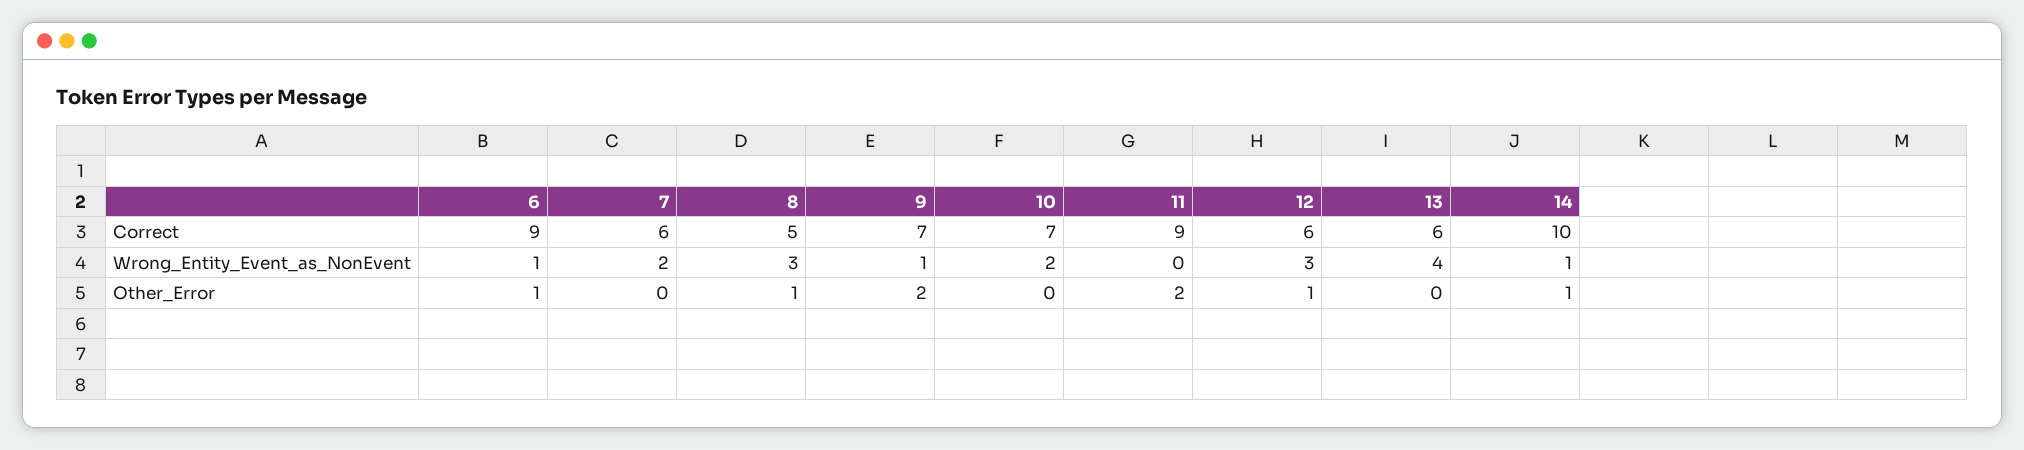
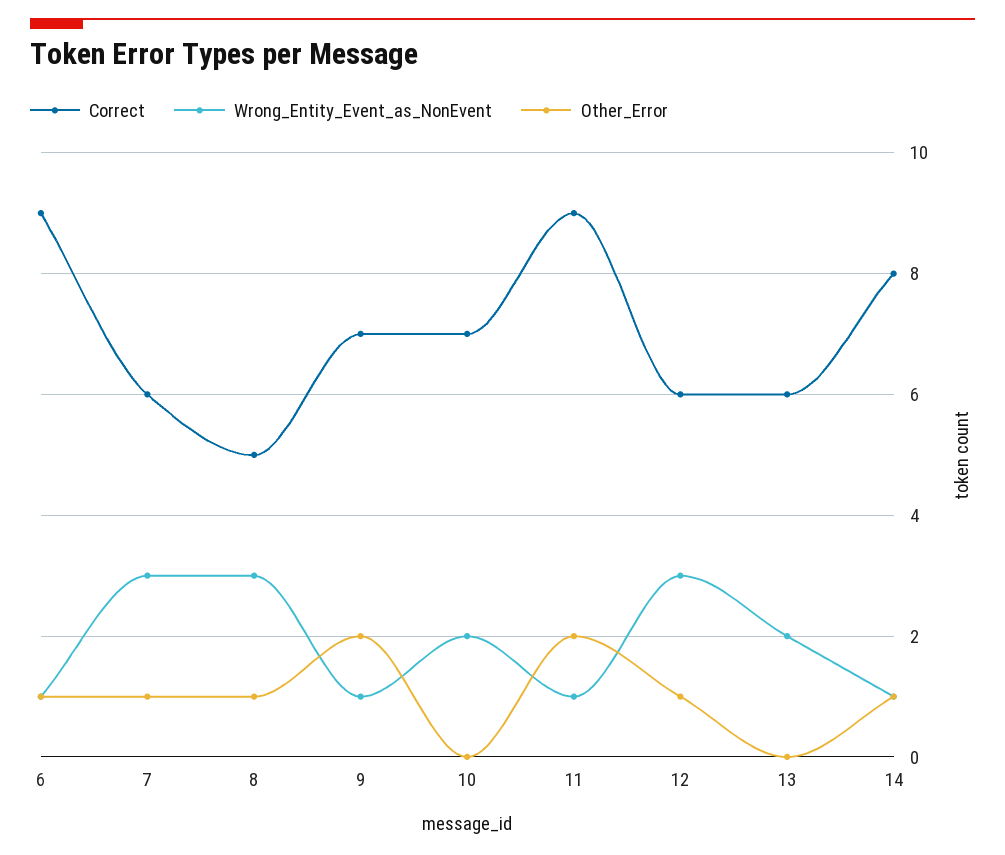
Correct, 14: 10 -> 8
Wrong_Entity_Event_as_NonEvent, 7: 2 -> 3
Wrong_Entity_Event_as_NonEvent, 11: 0 -> 1
Wrong_Entity_Event_as_NonEvent, 13: 4 -> 2
Other_Error, 7: 0 -> 1

